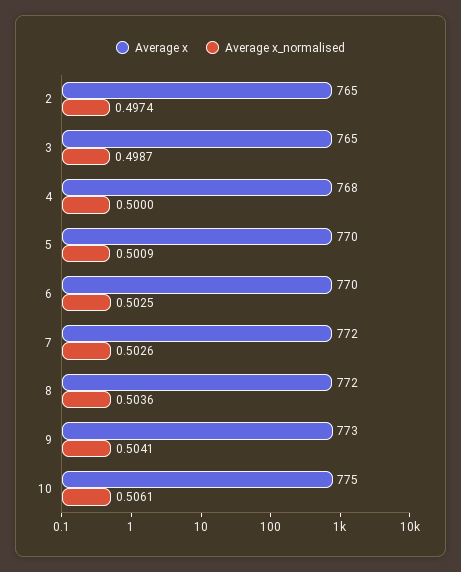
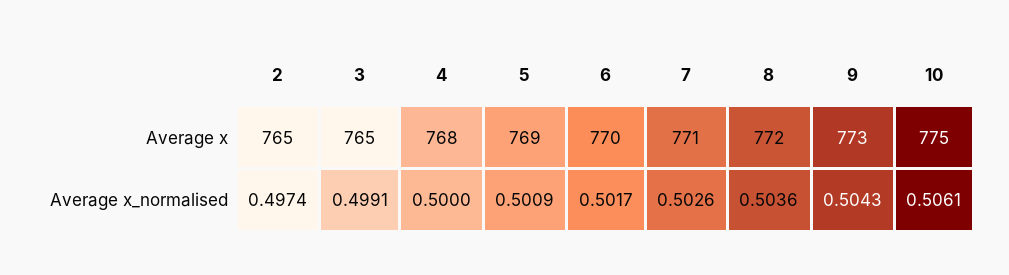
Average x_normalised, 3: 0.4987 -> 0.4991
Average x, 5: 770 -> 769
Average x_normalised, 6: 0.5025 -> 0.5017
Average x, 7: 772 -> 771
Average x_normalised, 9: 0.5041 -> 0.5043

